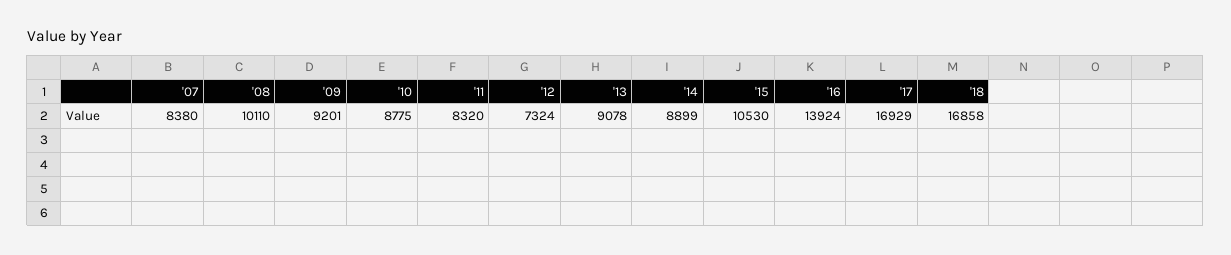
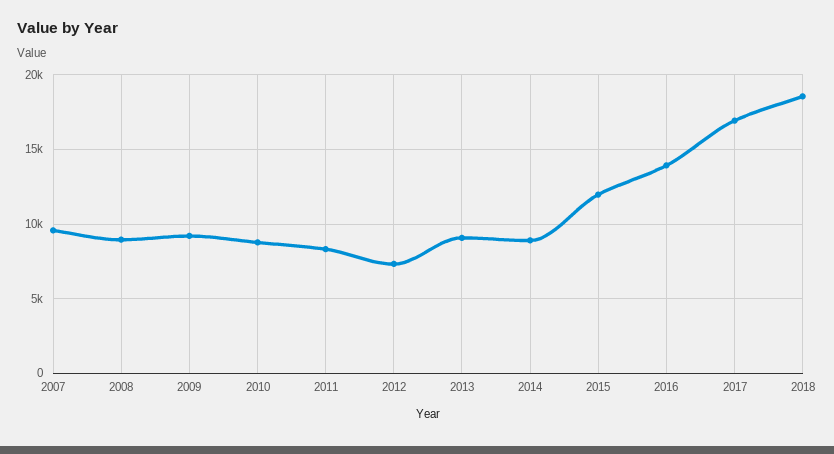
'07: 8380 -> 9500
'08: 10110 -> 9000
'15: 10530 -> 12000
'18: 16858 -> 18500

